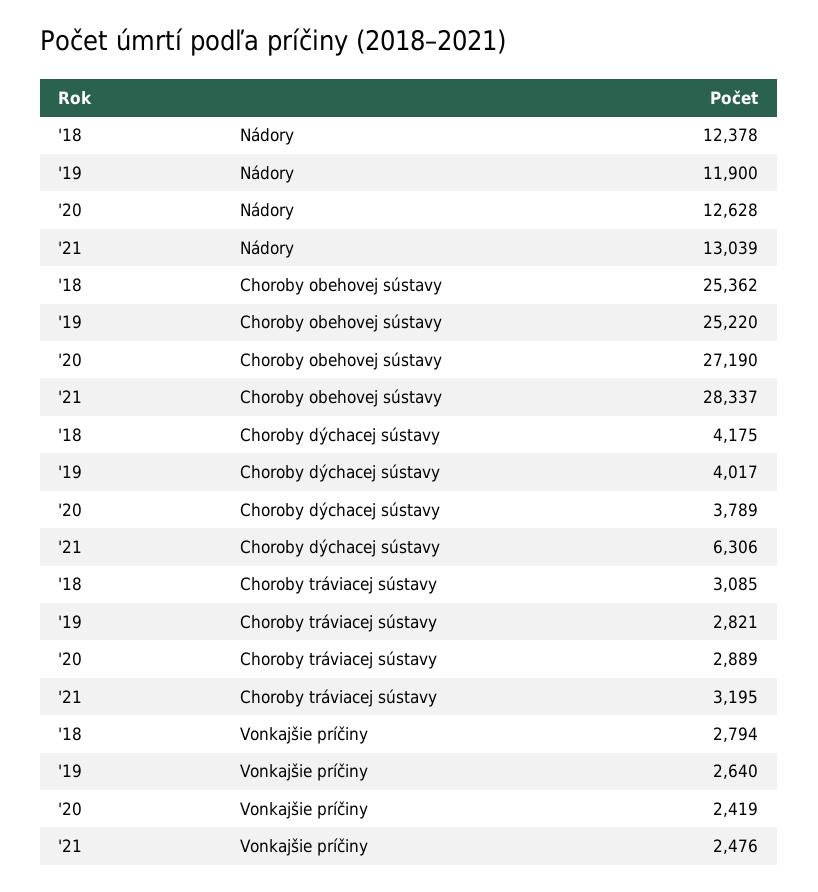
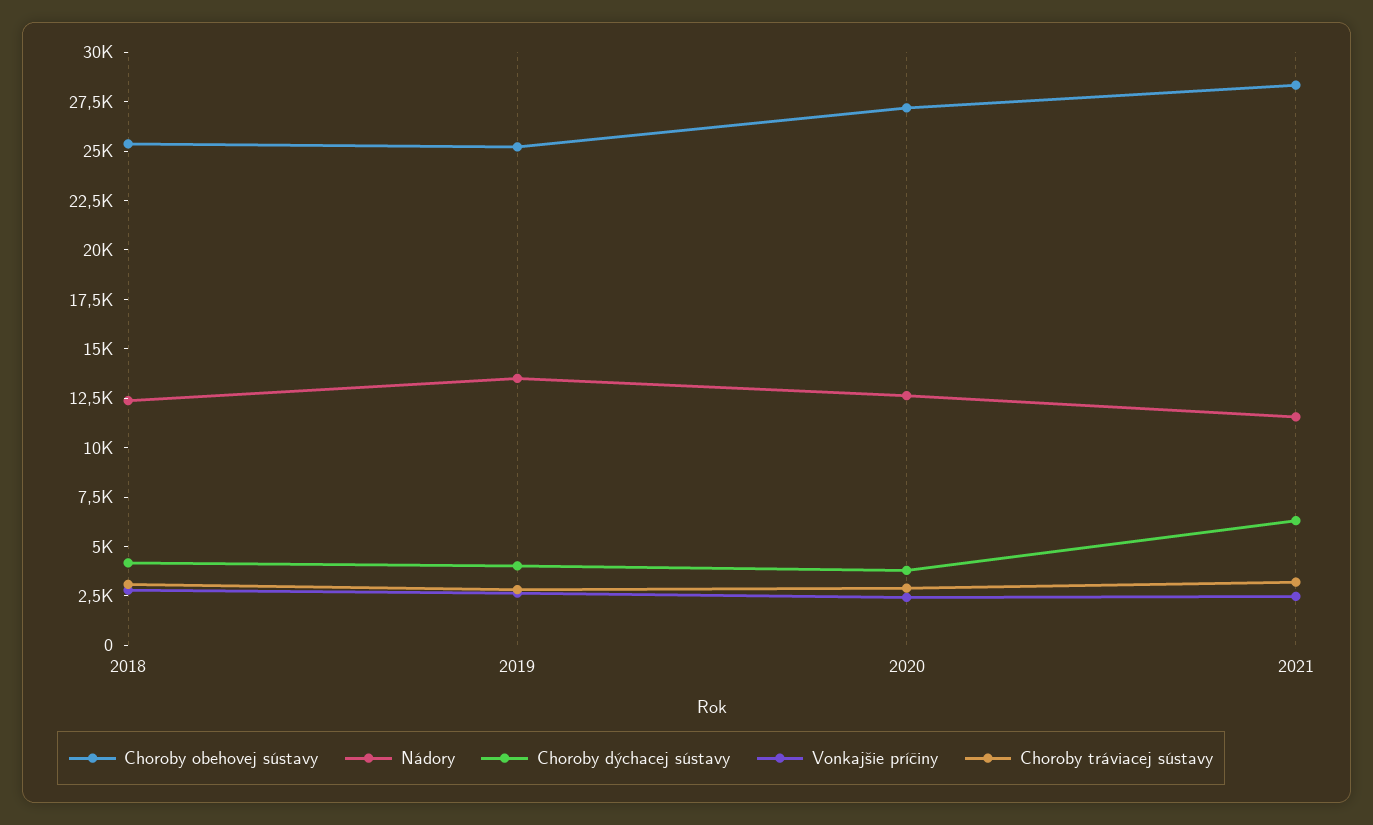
Nádory, '19: 11900 -> 13500
Nádory, '21: 13039 -> 11500

